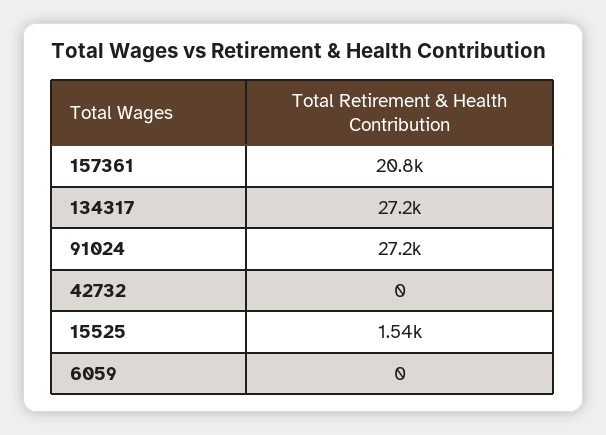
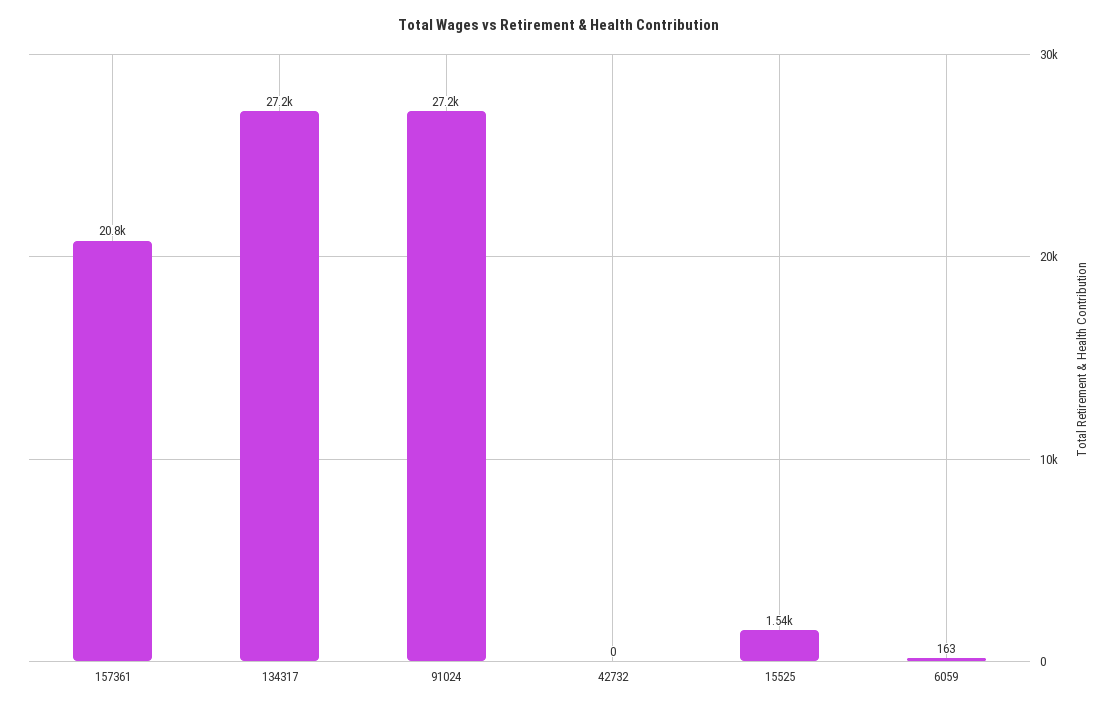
6059: 0 -> 163

